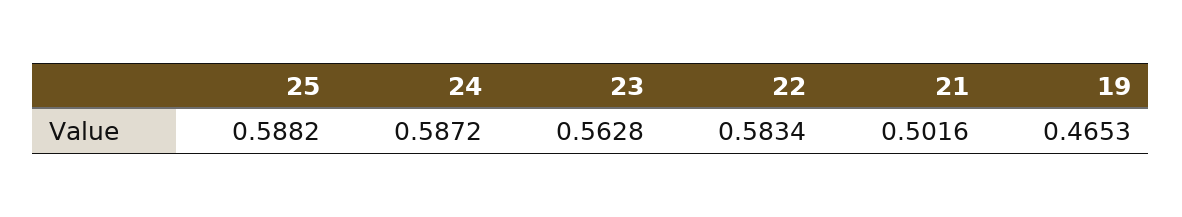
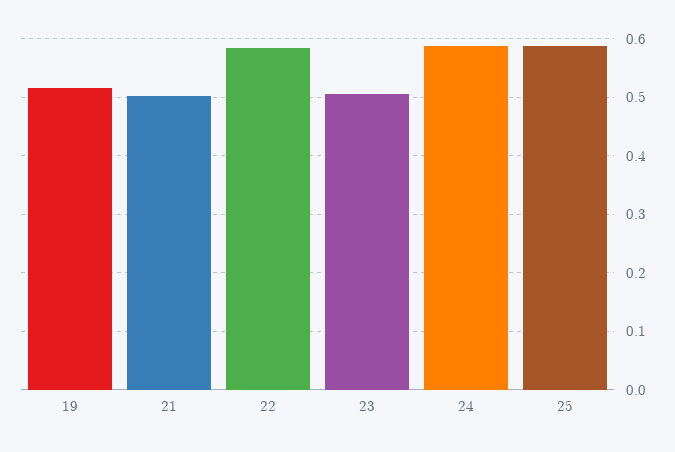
23: 0.5628 -> 0.5
19: 0.4653 -> 0.52

